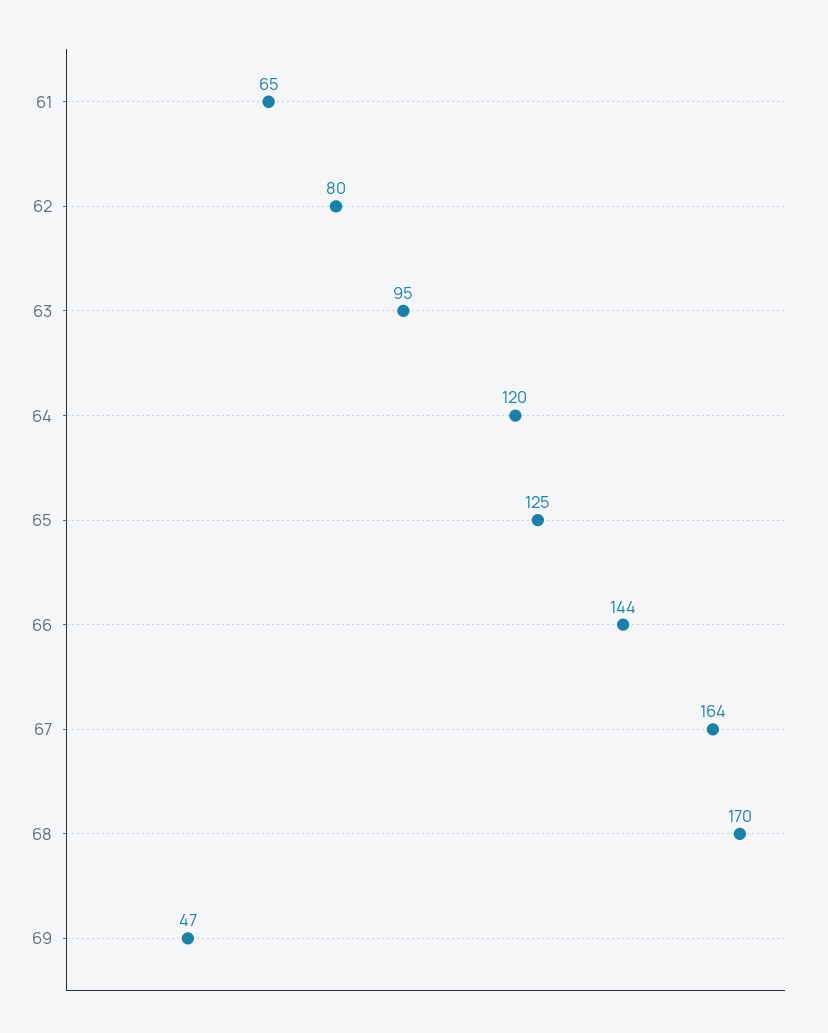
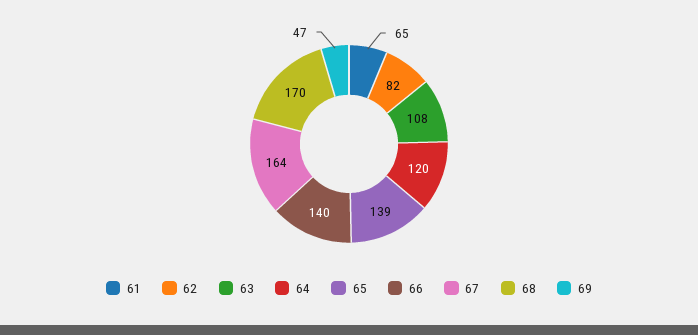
62: 80 -> 82
63: 95 -> 108
65: 125 -> 139
66: 144 -> 140

